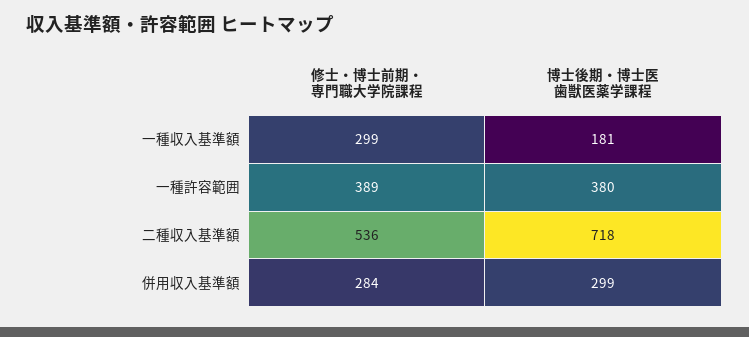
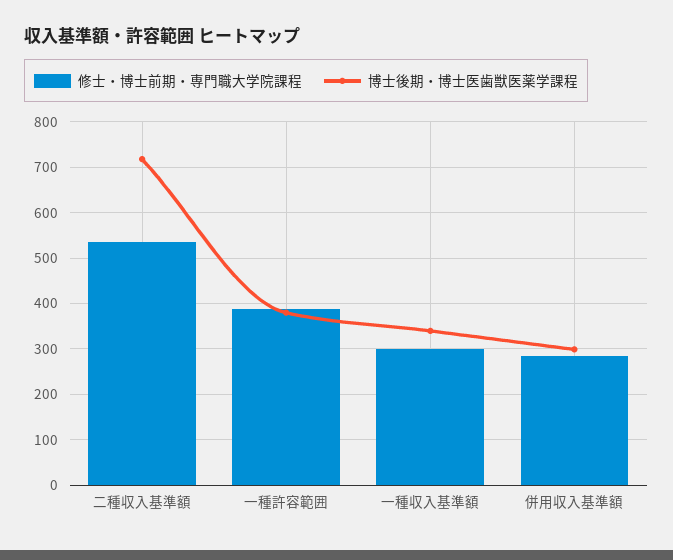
博士後期・博士医歯獣医薬学課程, 一種収入基準額: 181 -> 340

